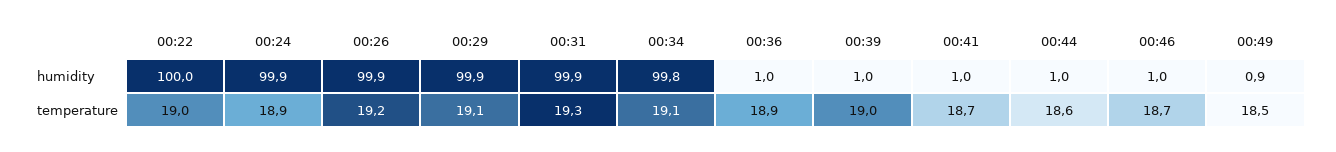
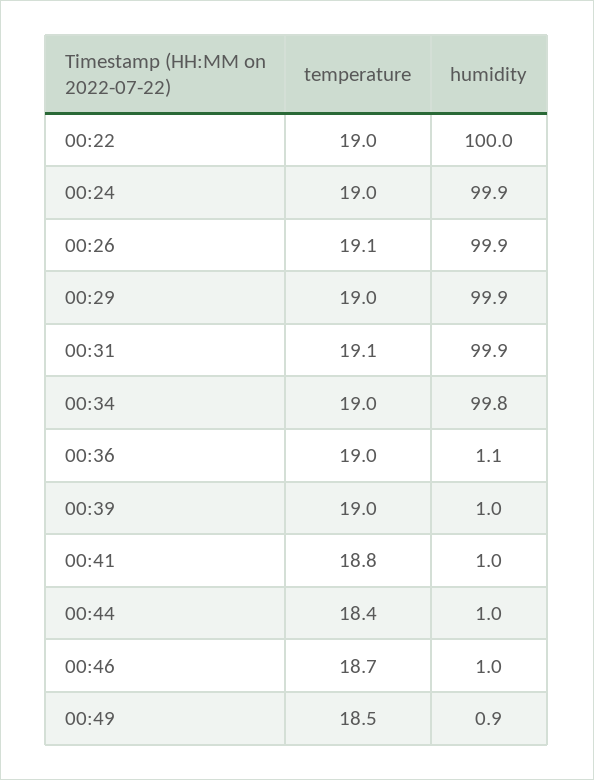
00:36, humidity: 1 -> 1.1
00:24, temperature: 18.9 -> 19
00:26, temperature: 19.2 -> 19.1
00:29, temperature: 19.1 -> 19
00:31, temperature: 19.3 -> 19.1
00:34, temperature: 19.1 -> 19
00:36, temperature: 18.9 -> 19
00:41, temperature: 18.7 -> 18.8
00:44, temperature: 18.6 -> 18.4

